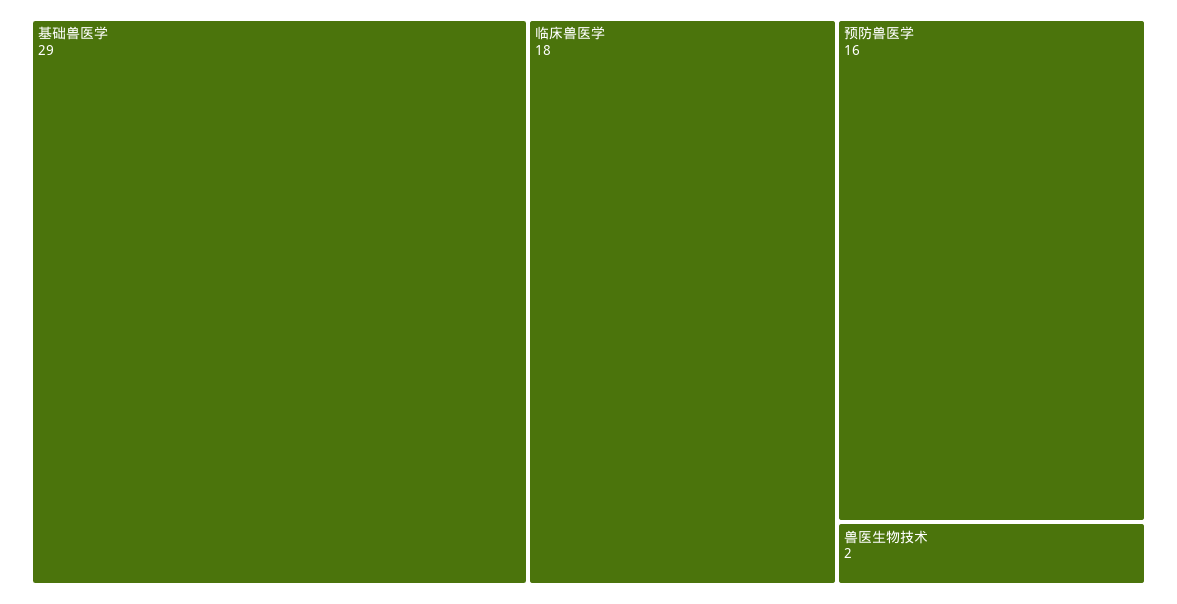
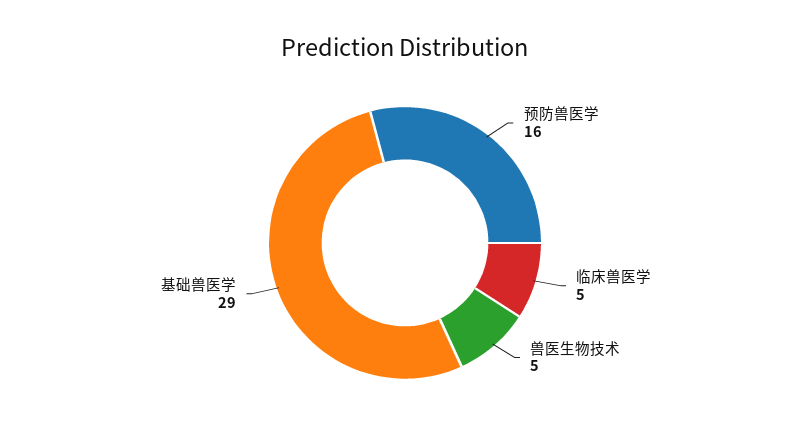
临床兽医学: 18 -> 5
兽医生物技术: 2 -> 5

